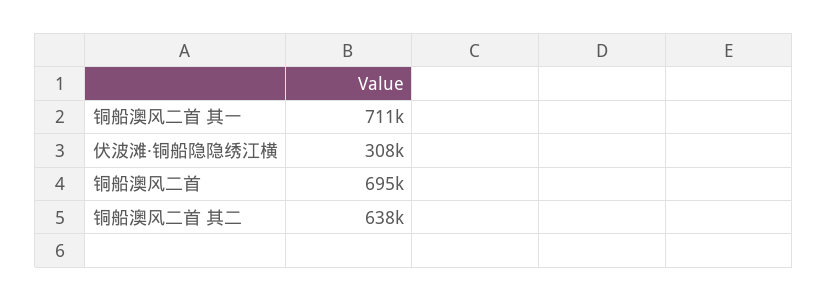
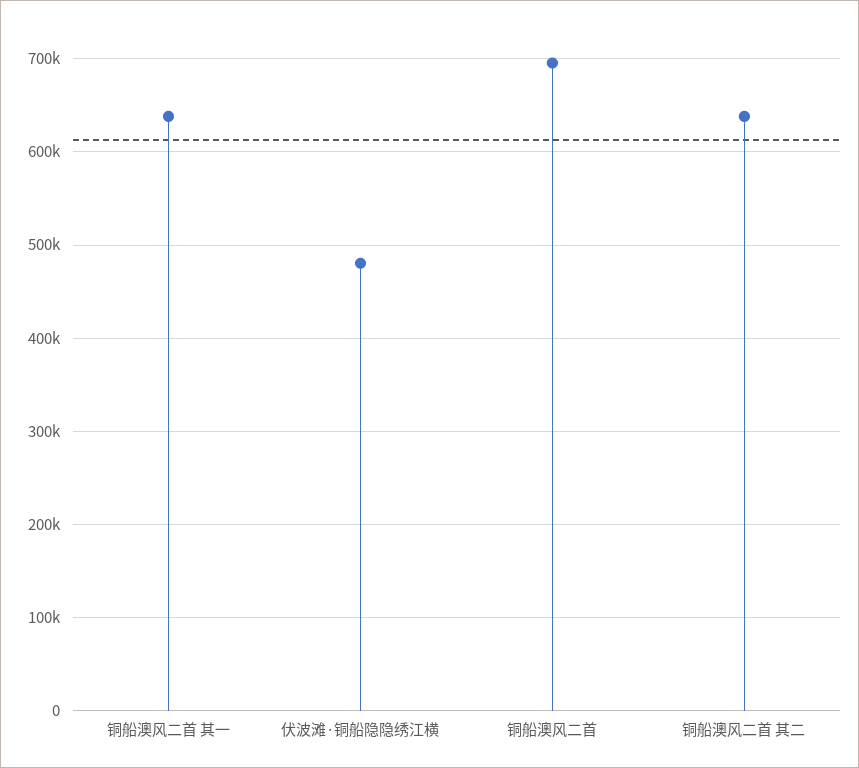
铜船澳风二首 其一: 711000 -> 640000
伏波滩·铜船隐隐绣江横: 308000 -> 480000

